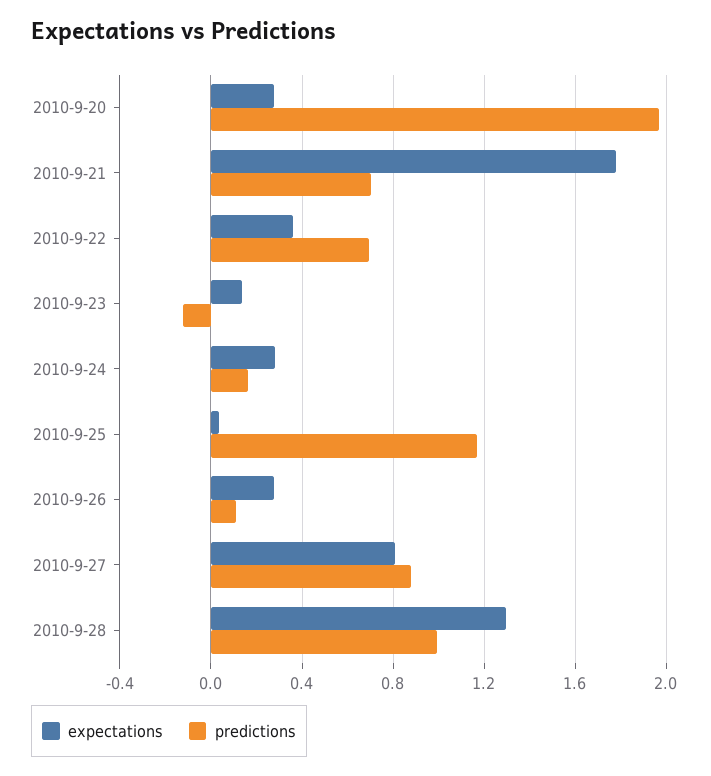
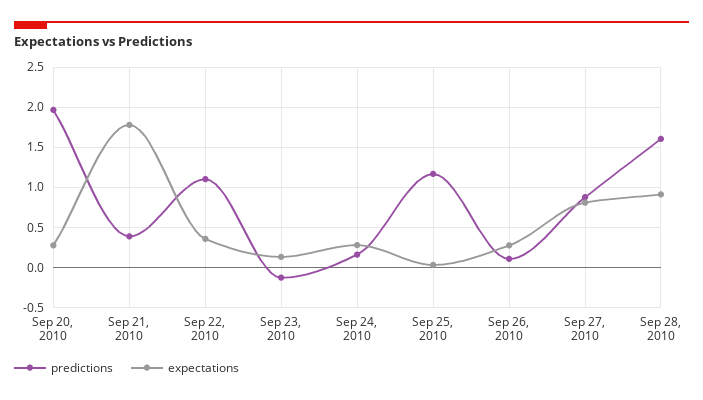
predictions, 2010-9-21: 0.7 -> 0.4
predictions, 2010-9-22: 0.7 -> 1.1
expectations, 2010-9-28: 1.3 -> 0.9
predictions, 2010-9-28: 1 -> 1.6

